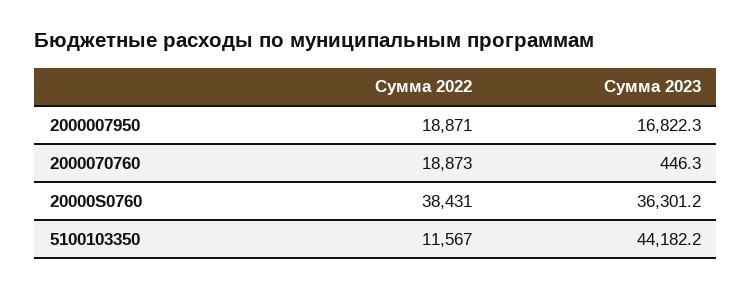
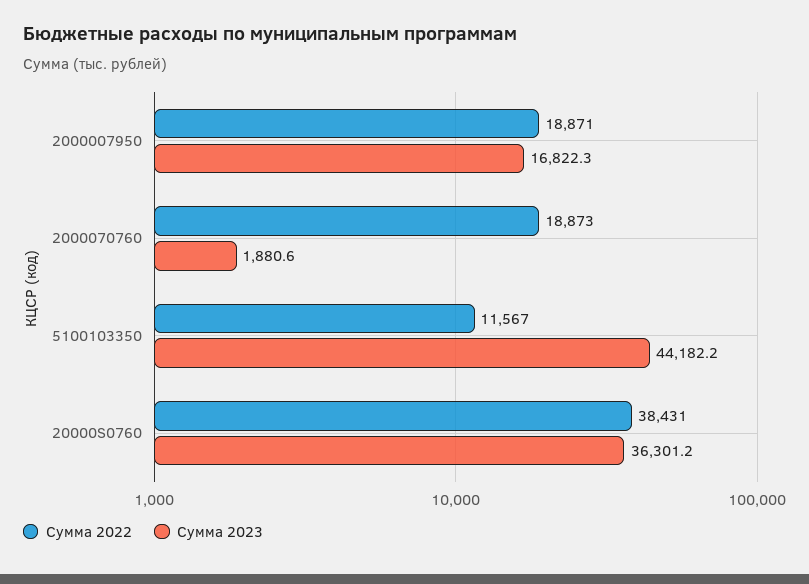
Сумма 2023, 2000070760: 446.3 -> 1880.6

